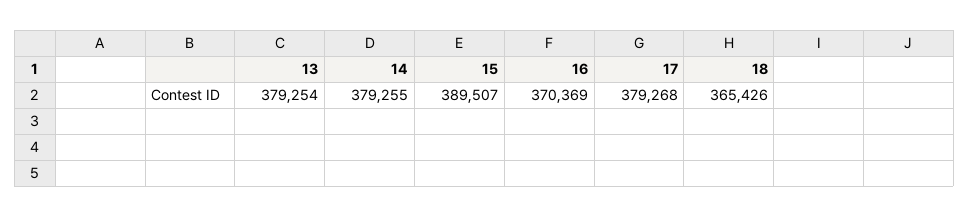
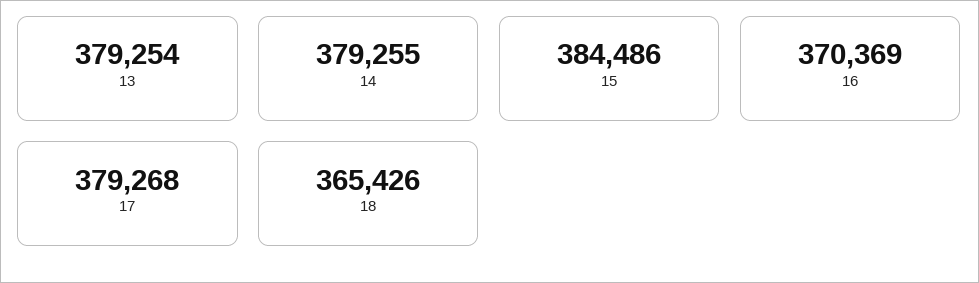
15: 389507 -> 384486

